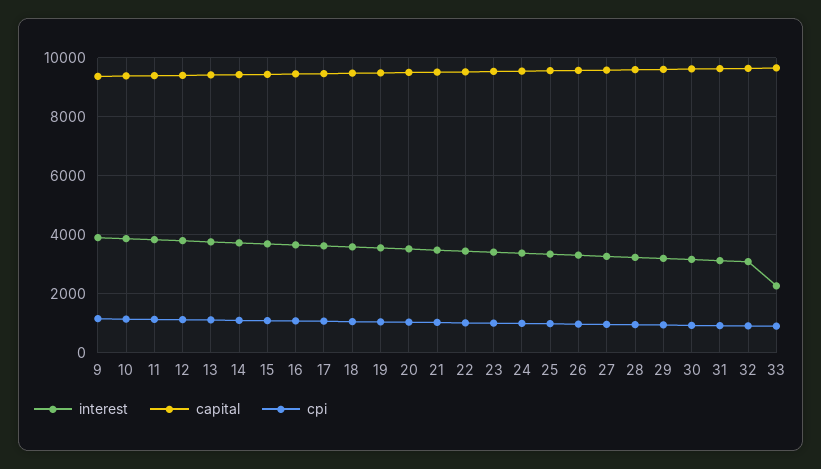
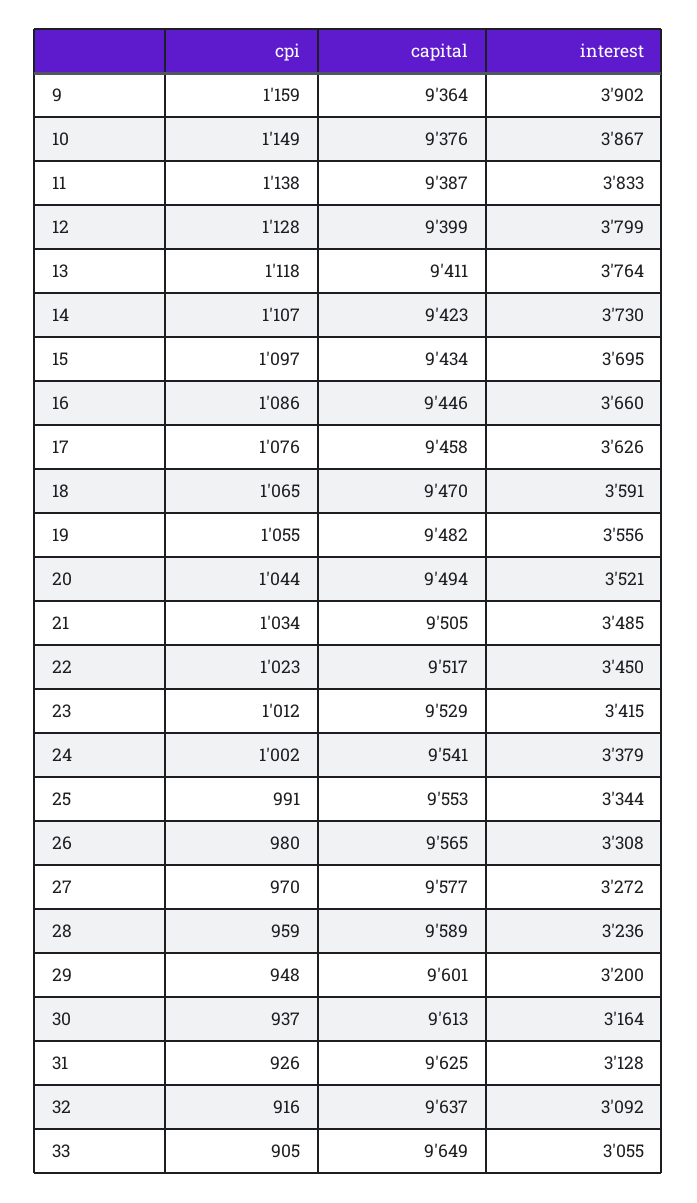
interest, 33: 2250 -> 3055

